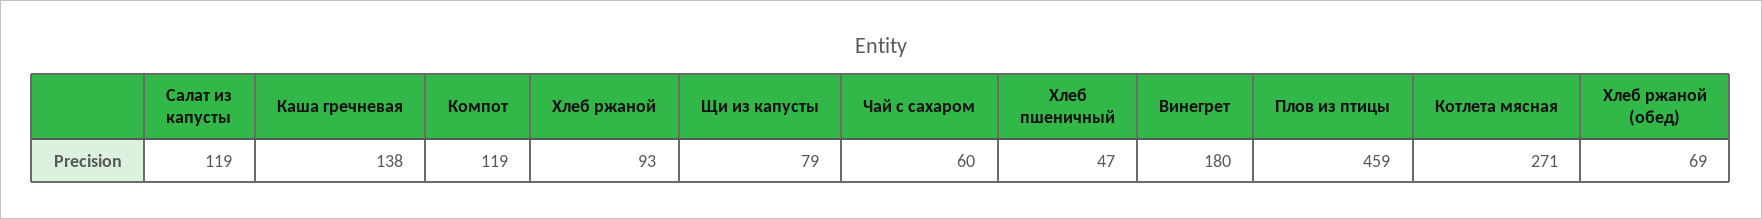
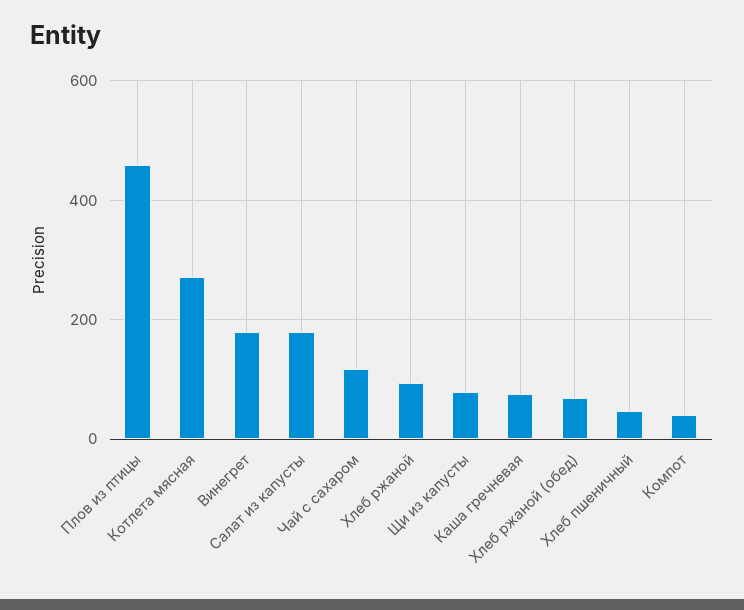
Салат из капусты: 119 -> 180
Каша гречневая: 138 -> 80
Компот: 119 -> 40
Чай с сахаром: 60 -> 120

